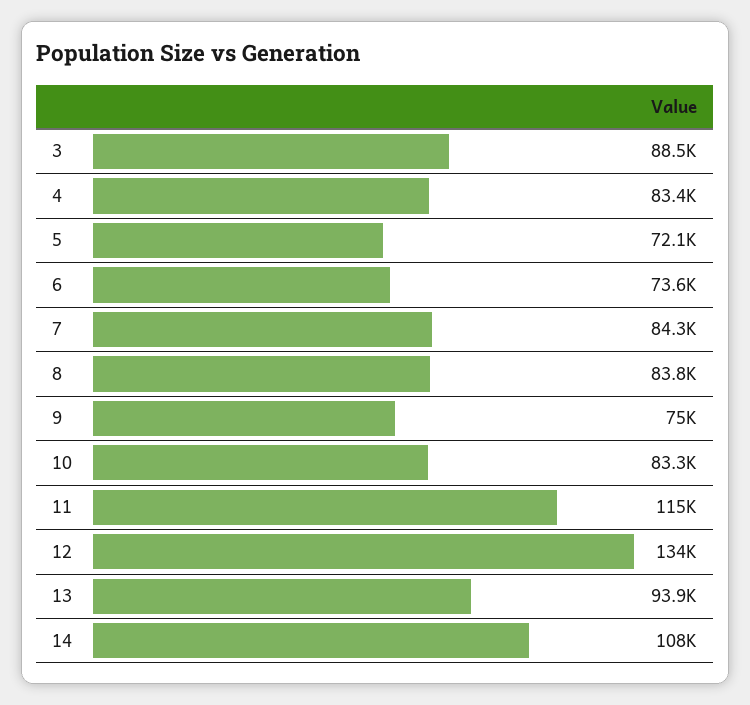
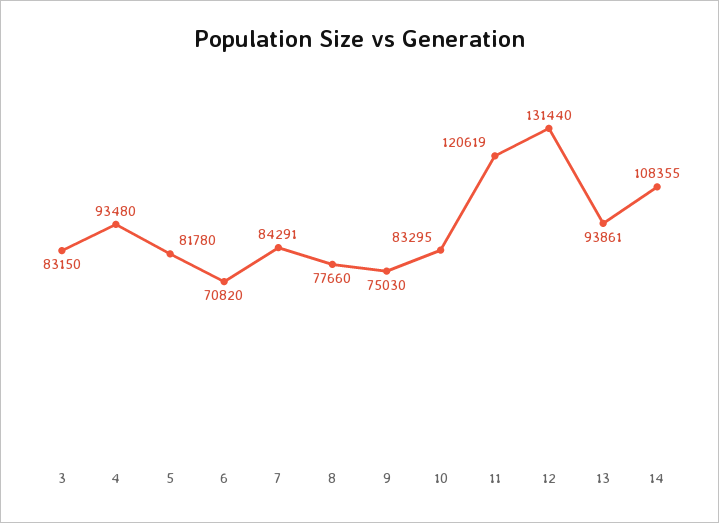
3: 88500 -> 83150
4: 83400 -> 93480
5: 72100 -> 81780
6: 73600 -> 70820
8: 83800 -> 77660
11: 115000 -> 120619
12: 134000 -> 131440

